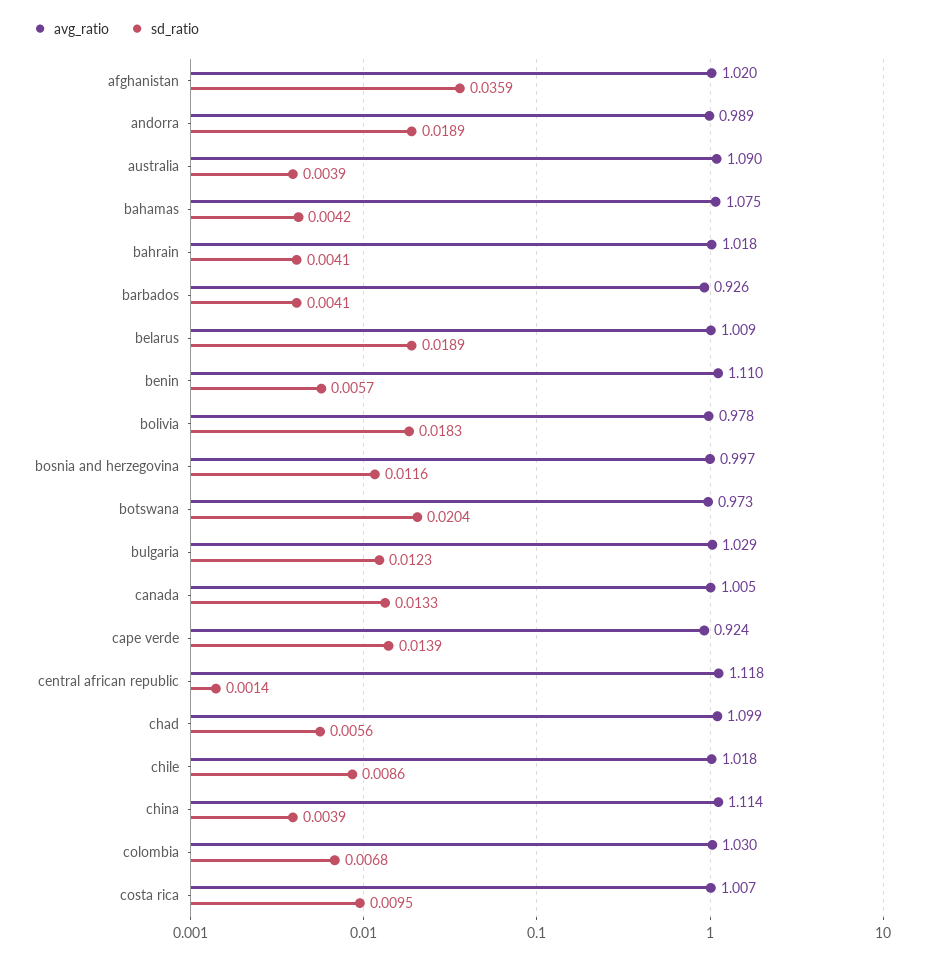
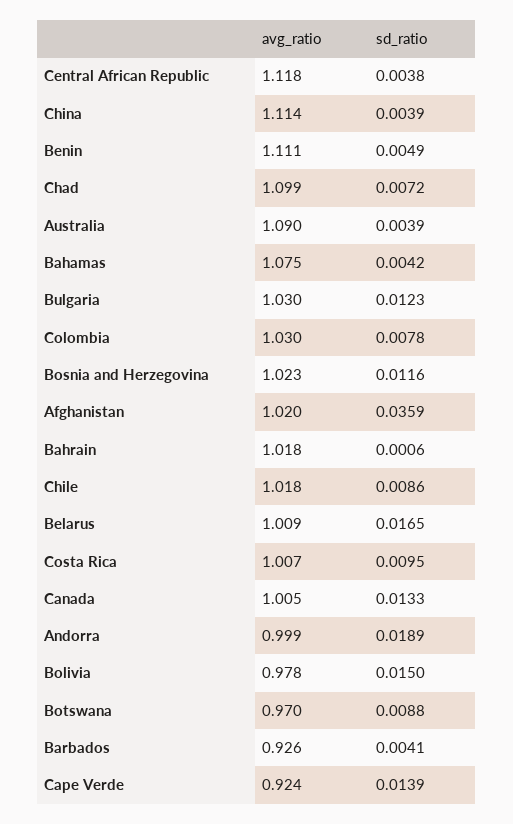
avg_ratio, andorra: 0.989 -> 0.999
sd_ratio, bahrain: 0.0041 -> 0.0006
sd_ratio, belarus: 0.0189 -> 0.0165
avg_ratio, benin: 1.11 -> 1.111
sd_ratio, benin: 0.0057 -> 0.0049
sd_ratio, bolivia: 0.0183 -> 0.015
avg_ratio, bosnia and herzegovina: 0.997 -> 1.023
avg_ratio, botswana: 0.973 -> 0.97
sd_ratio, botswana: 0.0204 -> 0.0088
avg_ratio, bulgaria: 1.029 -> 1.03
sd_ratio, central african republic: 0.0014 -> 0.0038
sd_ratio, chad: 0.0056 -> 0.0072
sd_ratio, colombia: 0.0068 -> 0.0078

